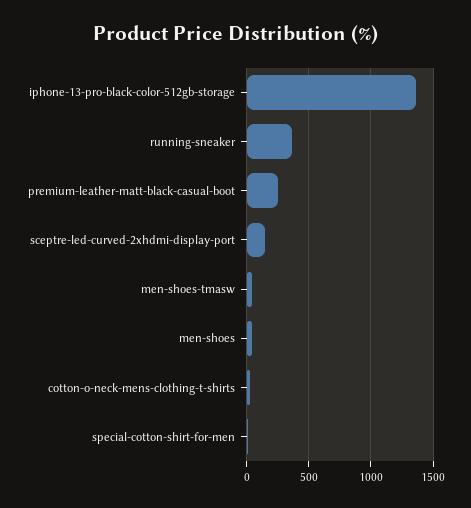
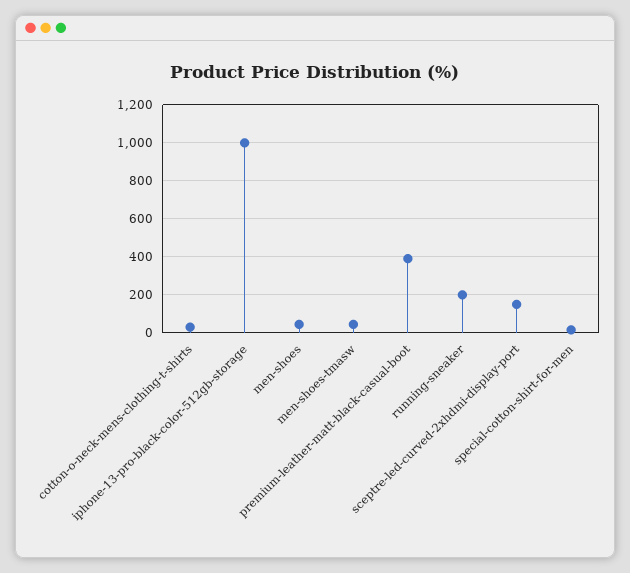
iphone-13-pro-black-color-512gb-storage: 1350 -> 1000
running-sneaker: 350 -> 200
premium-leather-matt-black-casual-boot: 250 -> 400

